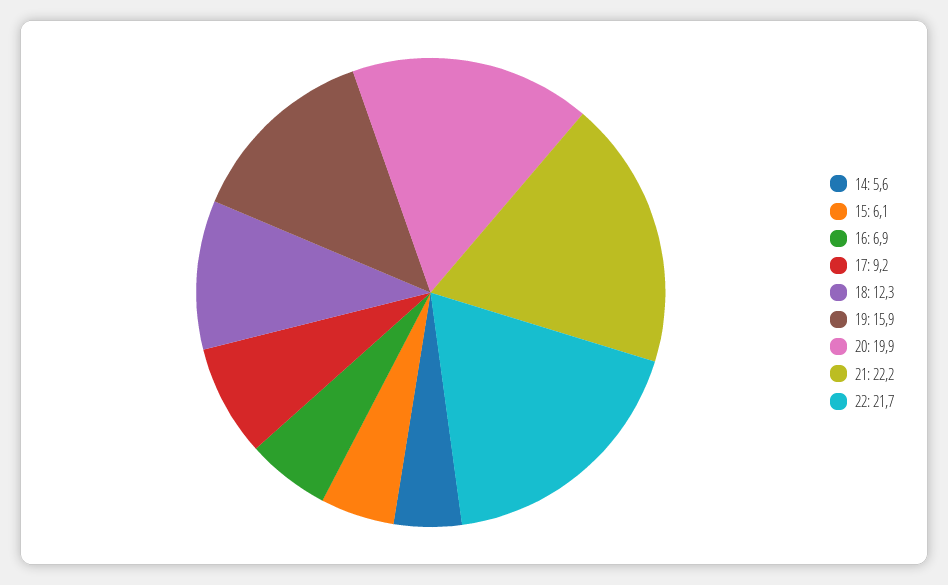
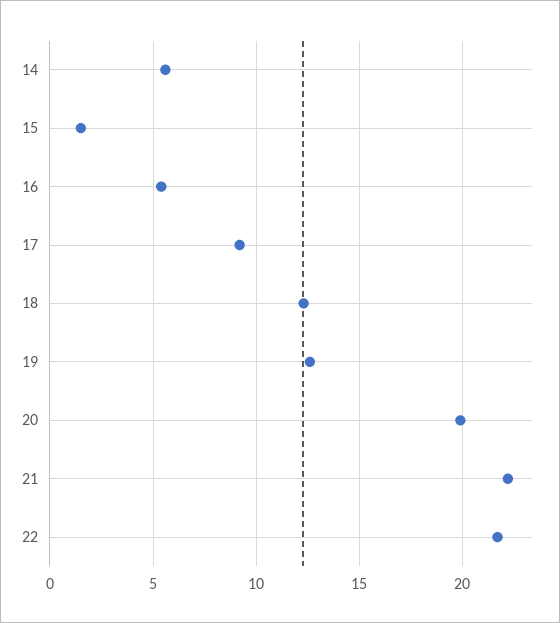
15: 6.1 -> 1.5
16: 6.9 -> 5.5
19: 15.9 -> 12.5

